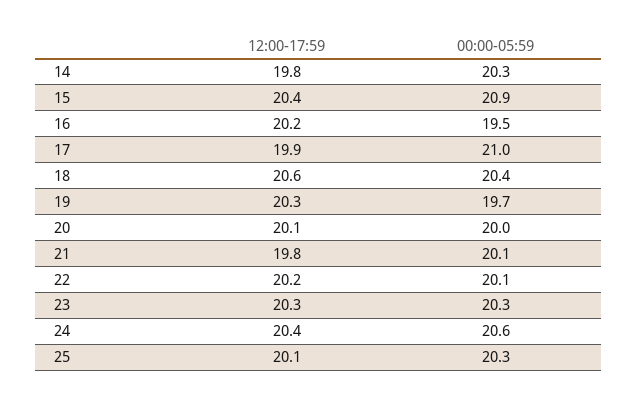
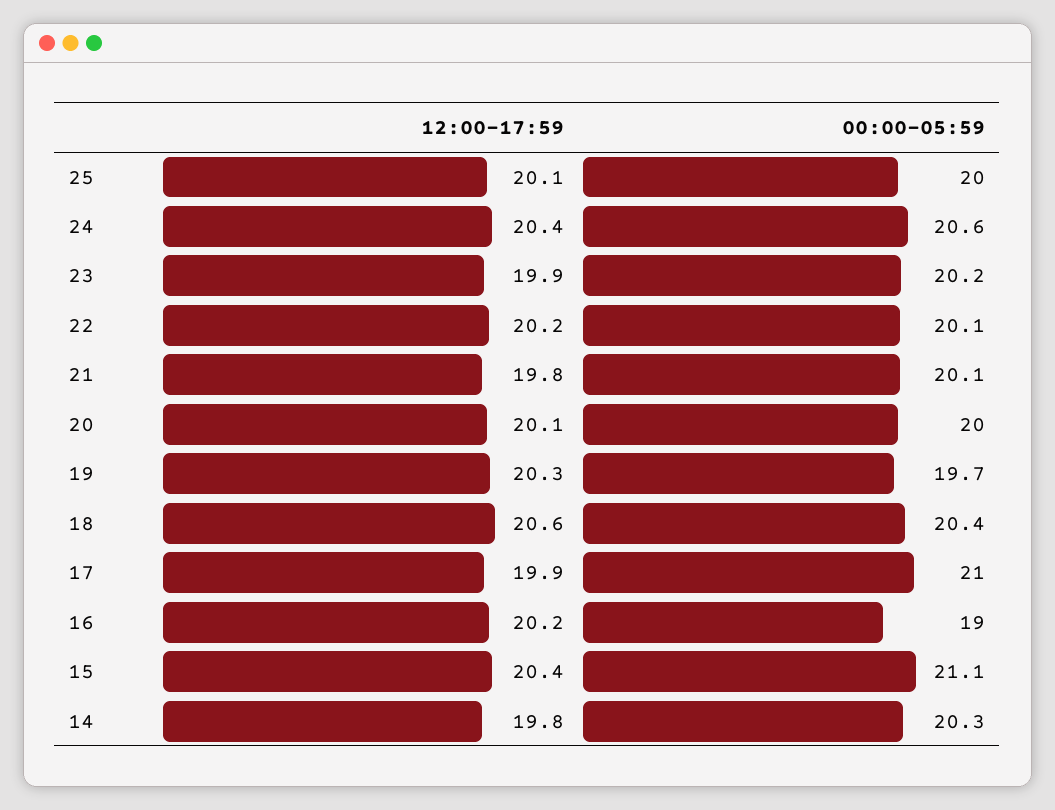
00:00-05:59, 15: 20.9 -> 21.1
00:00-05:59, 16: 19.5 -> 19
12:00-17:59, 23: 20.3 -> 19.9
00:00-05:59, 23: 20.3 -> 20.2
00:00-05:59, 25: 20.3 -> 20

